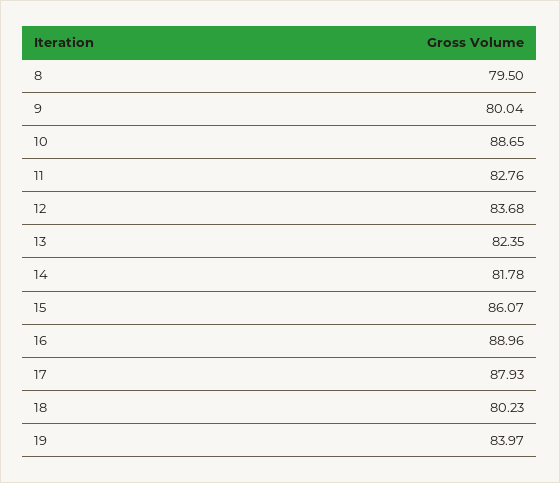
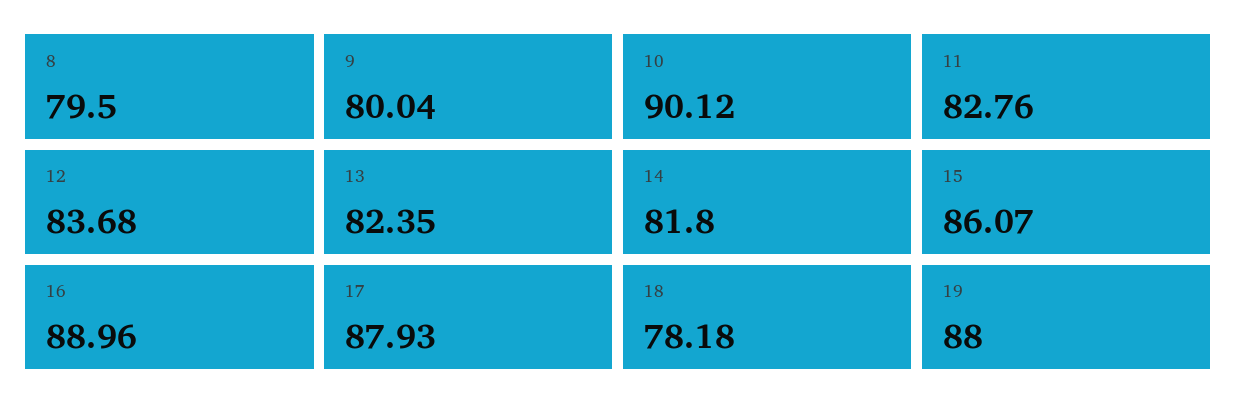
10: 88.65 -> 90.12
14: 81.78 -> 81.8
18: 80.23 -> 78.18
19: 83.97 -> 88

